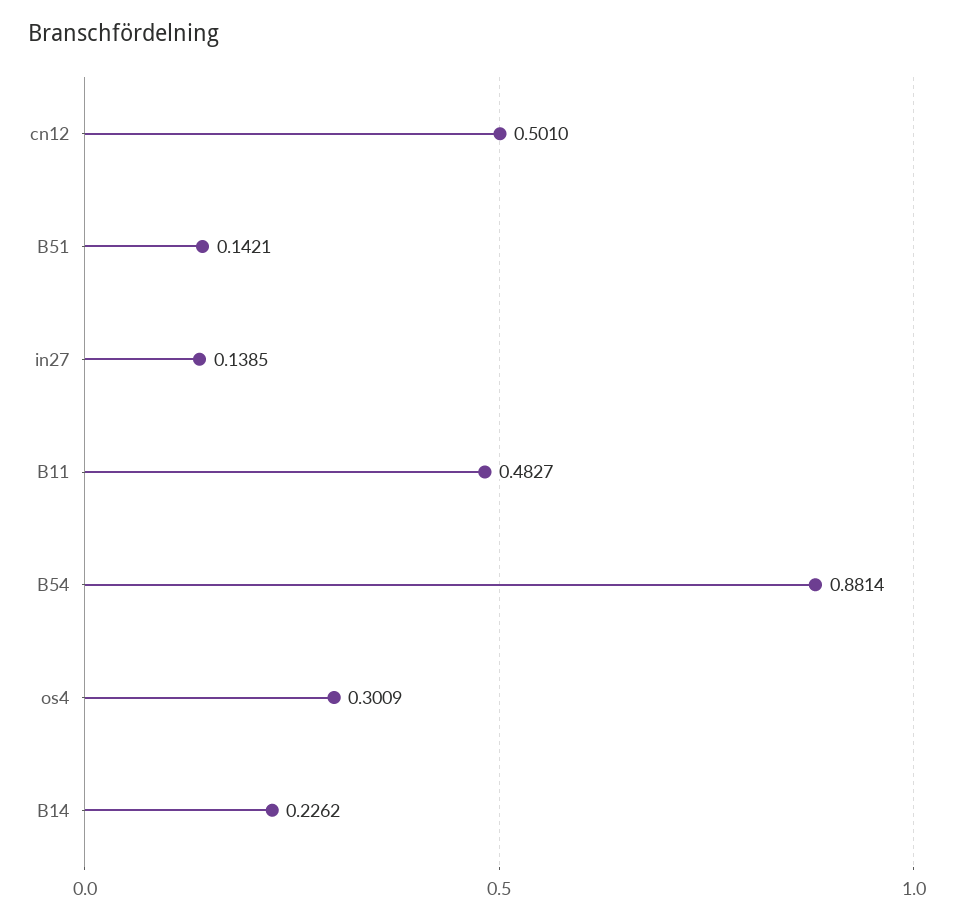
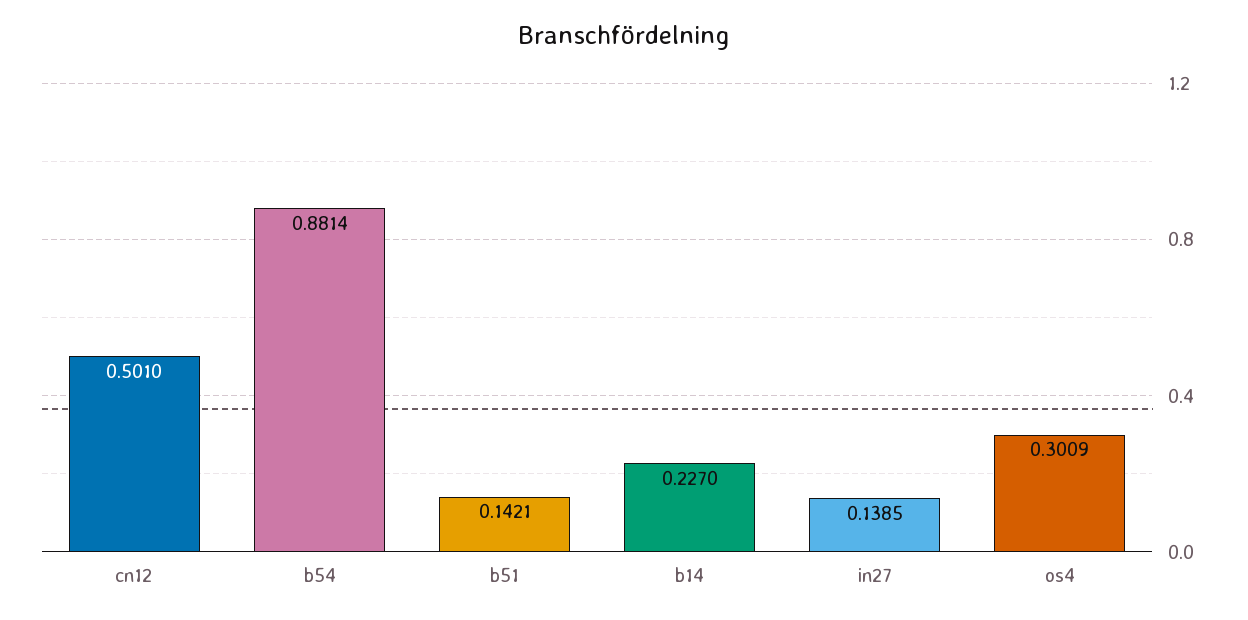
B11: 0.4827 -> none
B14: 0.2262 -> 0.227

